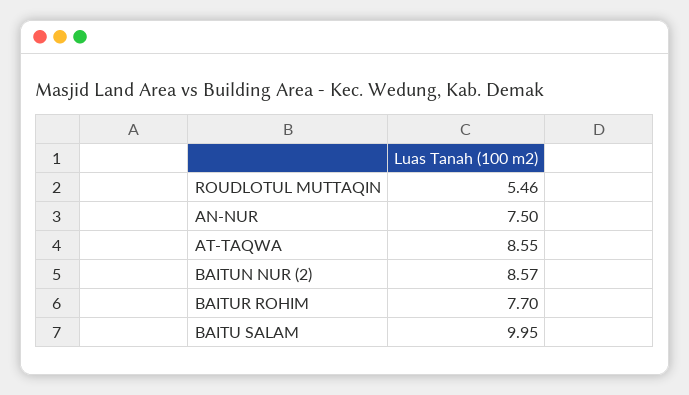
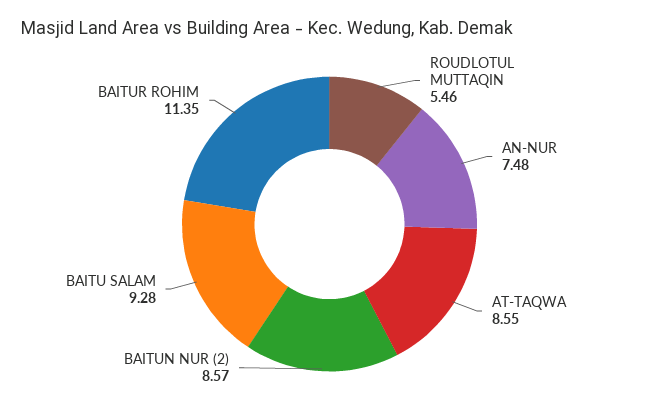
AN-NUR: 7.5 -> 7.48
BAITUR ROHIM: 7.7 -> 11.35
BAITU SALAM: 9.95 -> 9.28

